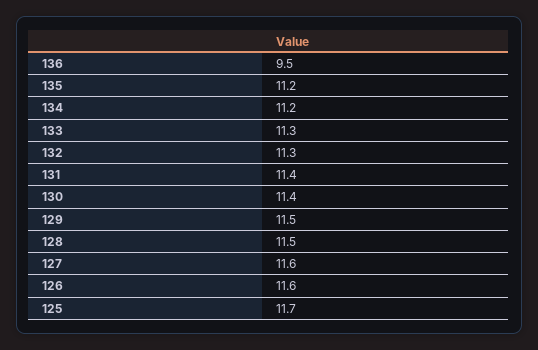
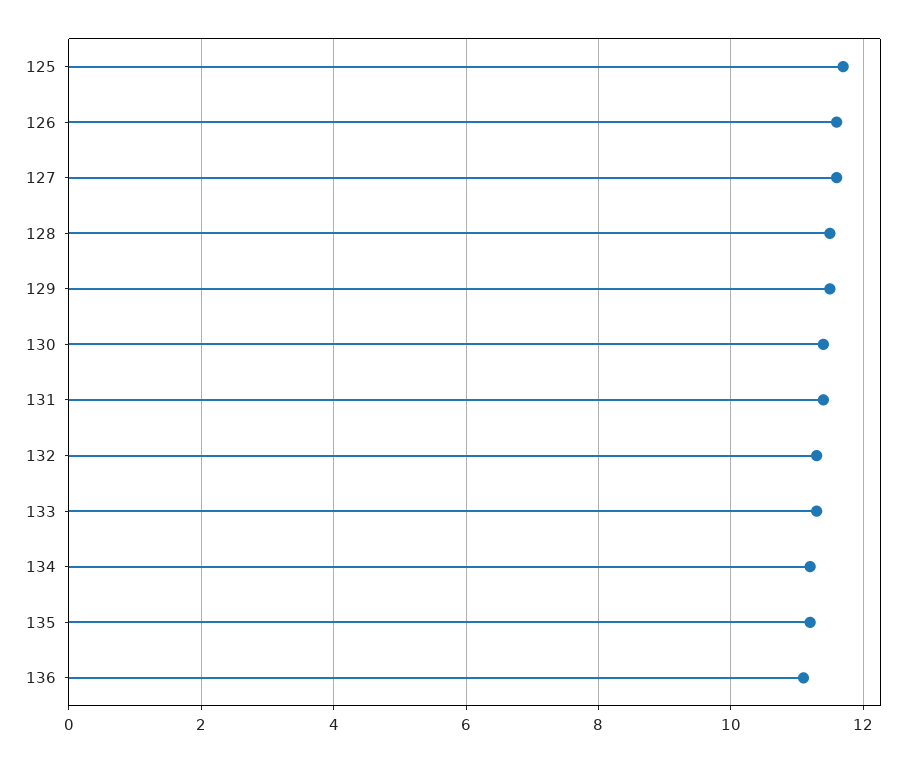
136: 9.5 -> 11

